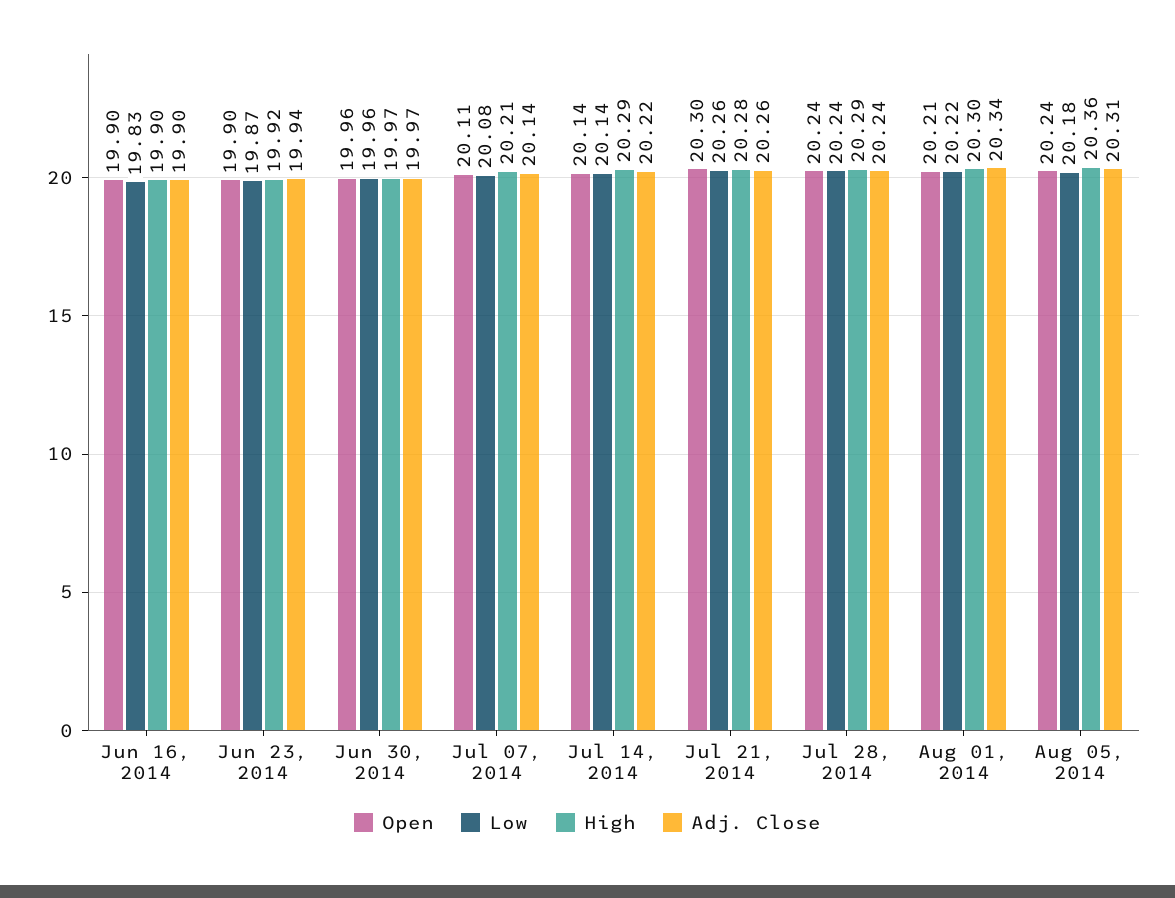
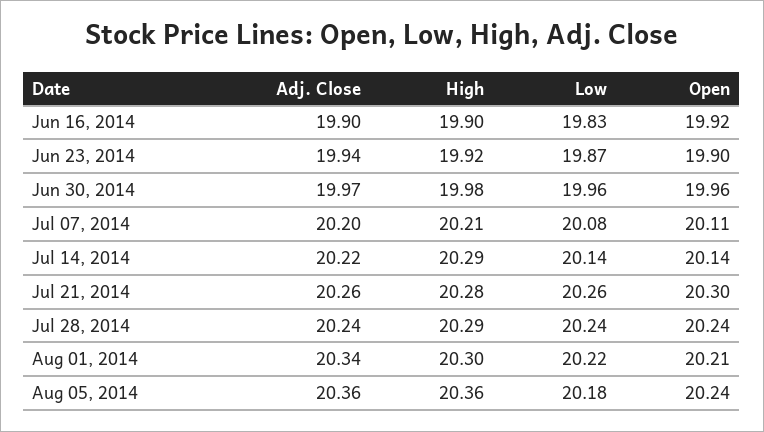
Open, Jun 16, 2014: 19.9 -> 19.92
High, Jun 30, 2014: 19.97 -> 19.98
Adj. Close, Jul 07, 2014: 20.14 -> 20.2
Adj. Close, Aug 05, 2014: 20.31 -> 20.36

